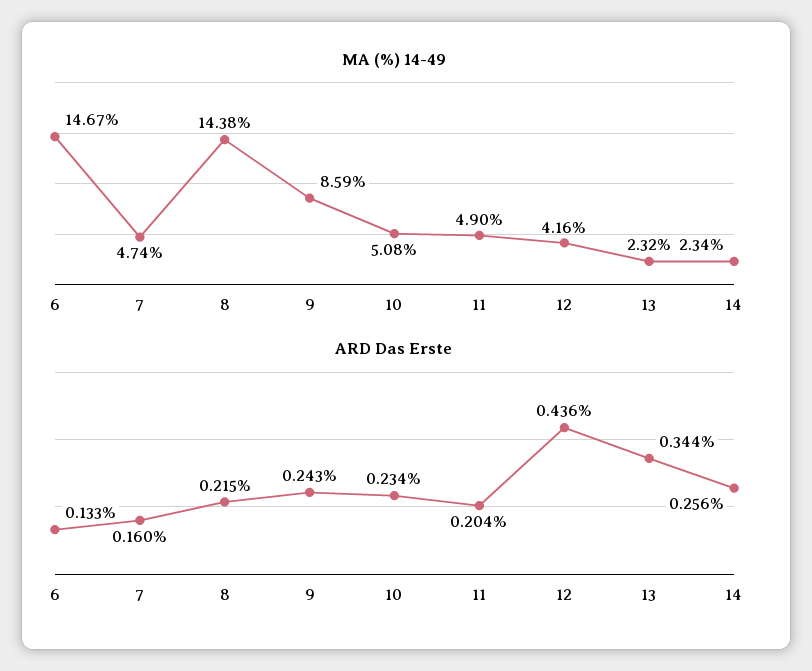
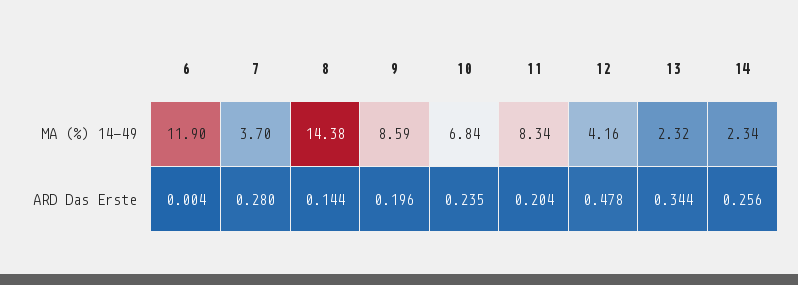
MA (%) 14-49, 6: 14.67 -> 11.9
MA (%) 14-49, 7: 4.74 -> 3.7
MA (%) 14-49, 10: 5.08 -> 6.84
MA (%) 14-49, 11: 4.9 -> 8.34
ARD Das Erste, 6: 0.133 -> 0.004
ARD Das Erste, 7: 0.16 -> 0.28
ARD Das Erste, 8: 0.215 -> 0.144
ARD Das Erste, 9: 0.243 -> 0.196
ARD Das Erste, 10: 0.234 -> 0.235
ARD Das Erste, 12: 0.436 -> 0.478

